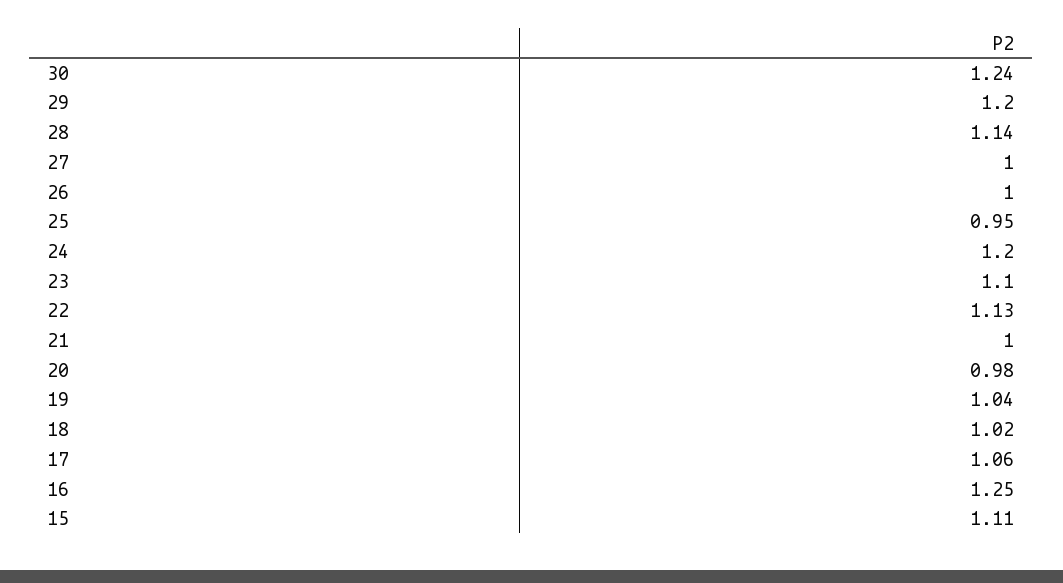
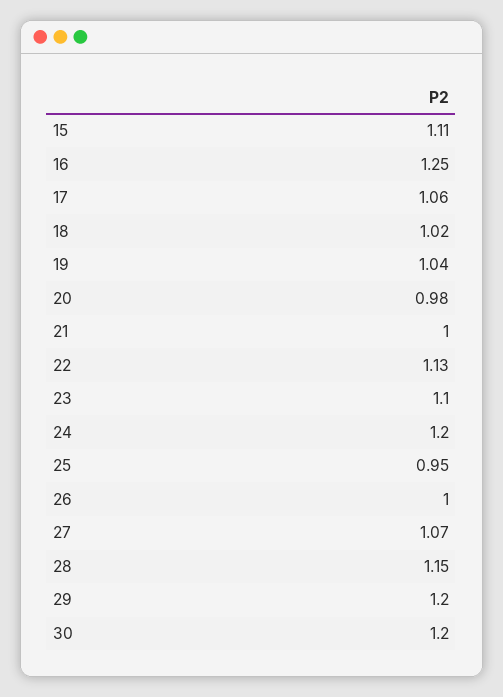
30: 1.24 -> 1.2
28: 1.14 -> 1.15
27: 1 -> 1.07

